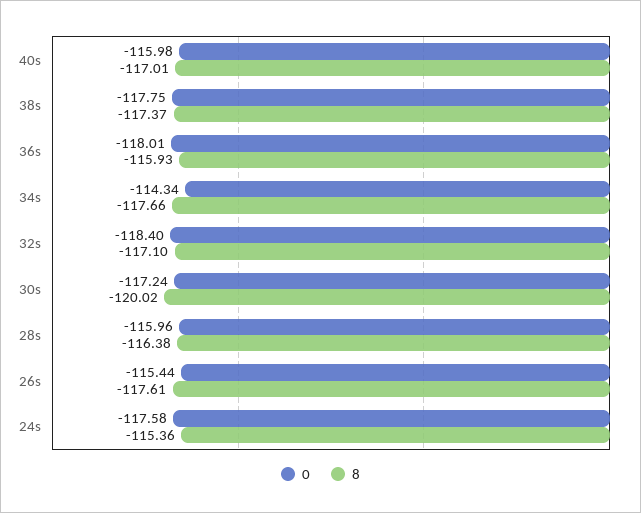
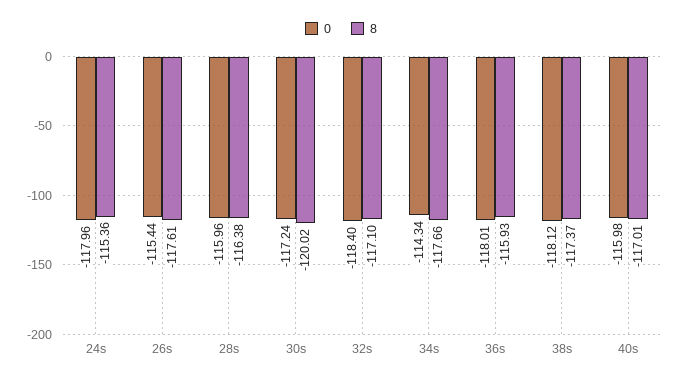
0, 38s: -117.75 -> -118.12
0, 24s: -117.58 -> -117.96

